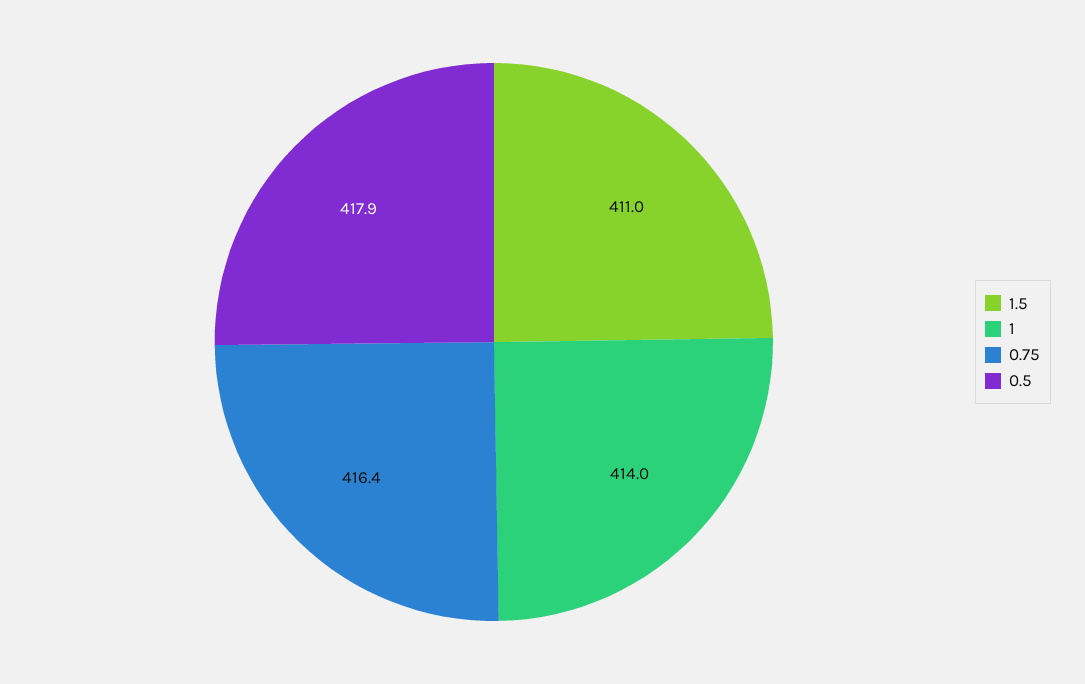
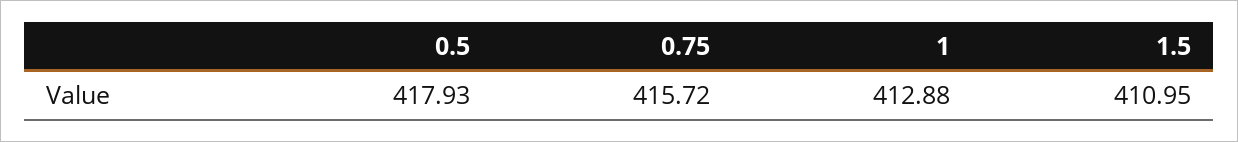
1: 414 -> 412.88
0.75: 416.4 -> 415.72

